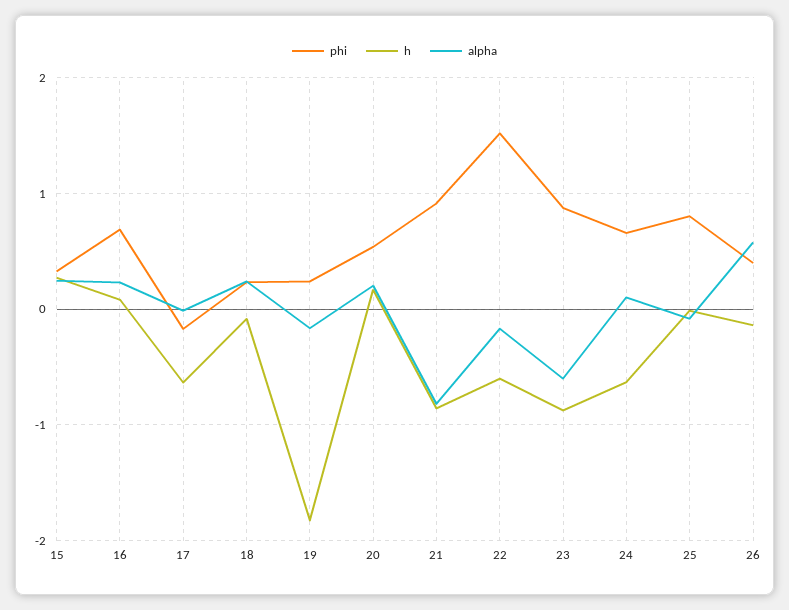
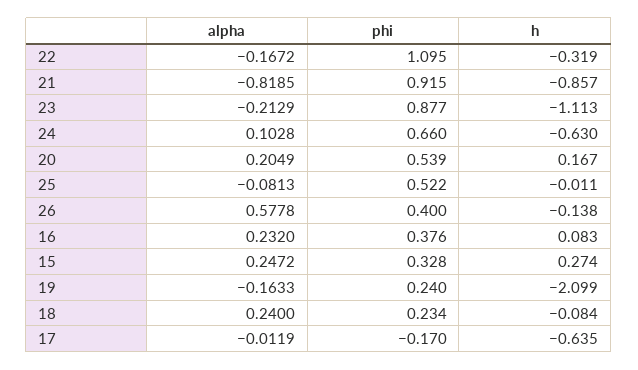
phi, 16: 0.7 -> 0.376
h, 19: -1.8 -> -2.099
phi, 22: 1.5 -> 1.095
h, 22: -0.6 -> -0.319
h, 23: -0.9 -> -1.113
alpha, 23: -0.6 -> -0.2129
phi, 25: 0.8 -> 0.522

